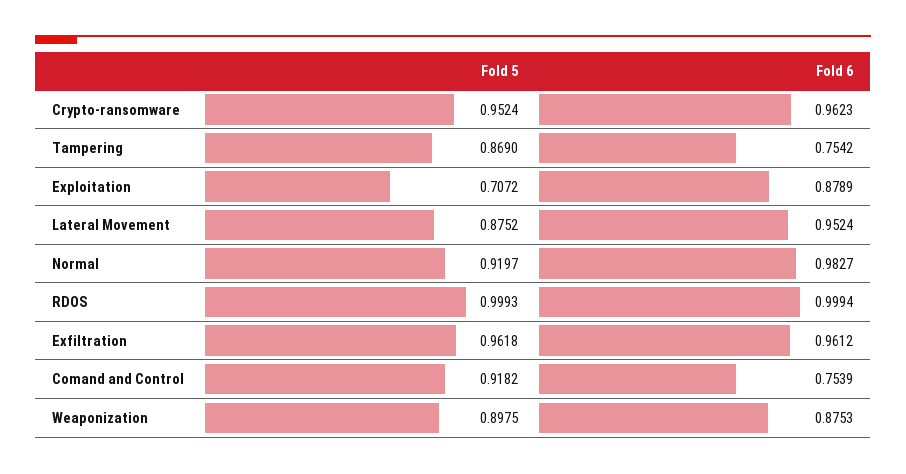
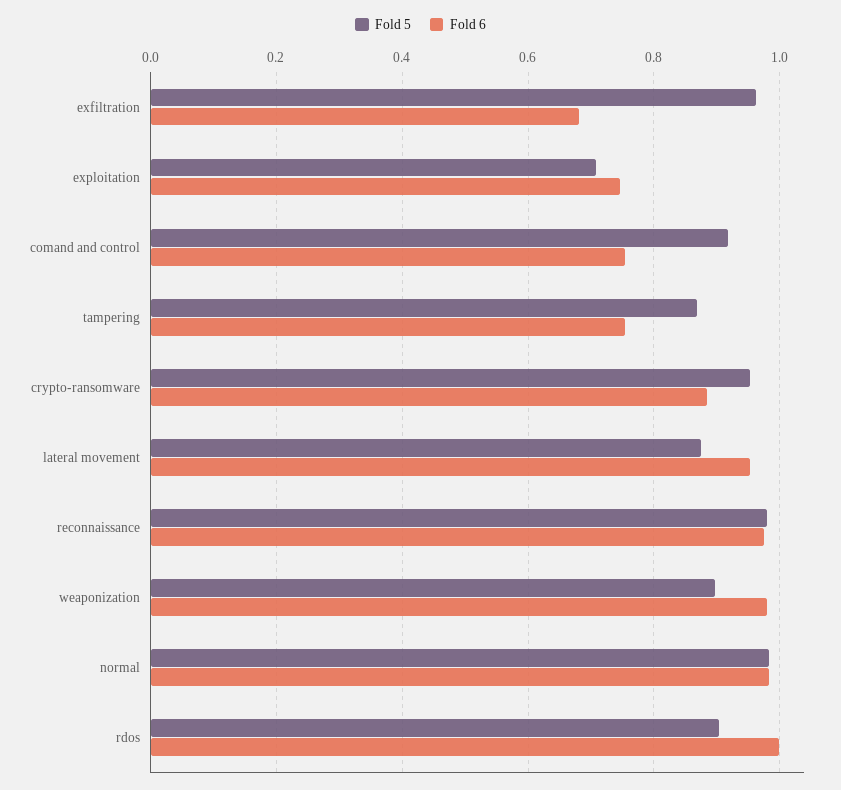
Fold 6, Crypto-ransomware: 0.9623 -> 0.88
Fold 6, Exploitation: 0.8789 -> 0.74
Fold 5, Normal: 0.9197 -> 0.98
Fold 5, RDOS: 0.9993 -> 0.9
Fold 6, Exfiltration: 0.9612 -> 0.68
Fold 6, Weaponization: 0.8753 -> 0.98
Fold 5, reconnaissance: none -> 0.98
Fold 6, reconnaissance: none -> 0.98

